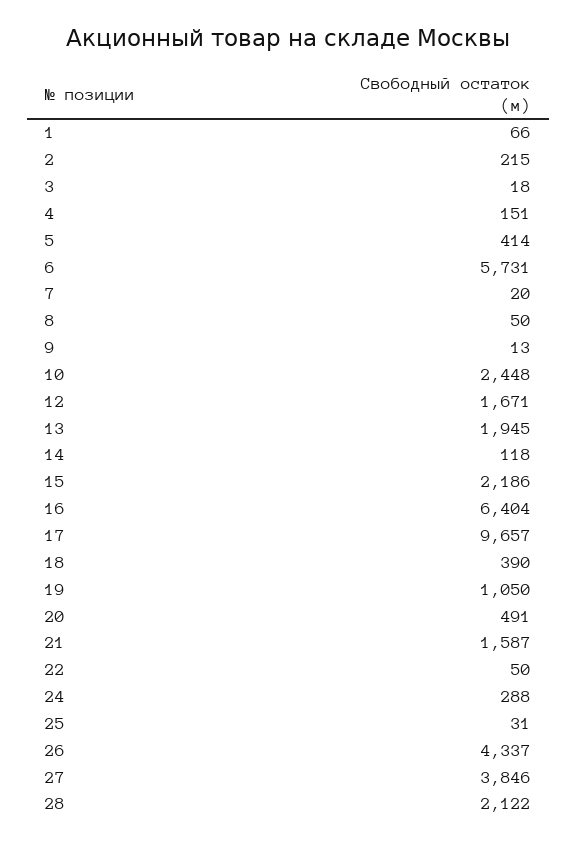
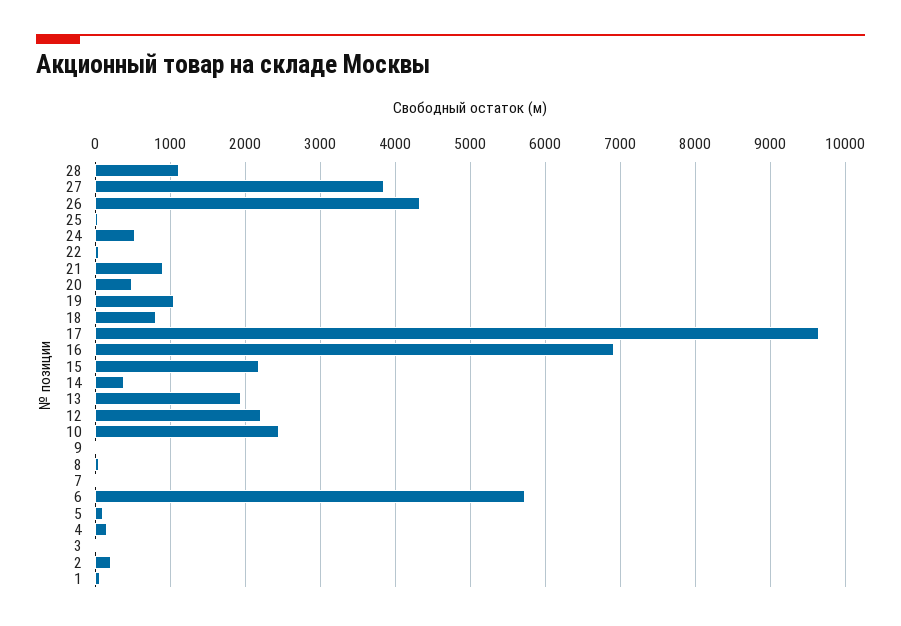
5: 414 -> 100
12: 1671 -> 2200
14: 118 -> 400
16: 6404 -> 6900
18: 390 -> 800
21: 1587 -> 900
24: 288 -> 500
28: 2122 -> 1100

